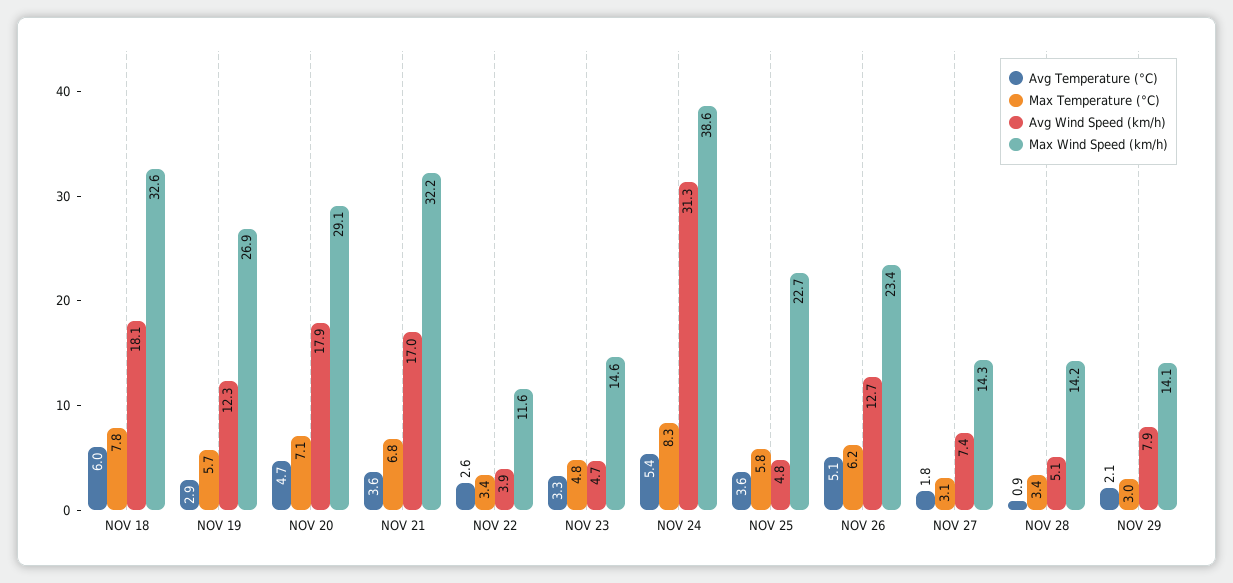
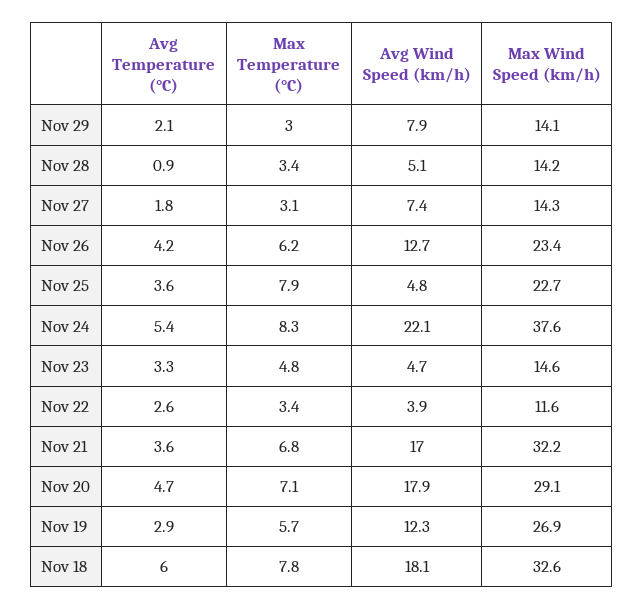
Avg Wind Speed (km/h), NOV 24: 31.3 -> 22.1
Max Wind Speed (km/h), NOV 24: 38.6 -> 37.6
Max Temperature (°C), NOV 25: 5.8 -> 7.9
Avg Temperature (°C), NOV 26: 5.1 -> 4.2

